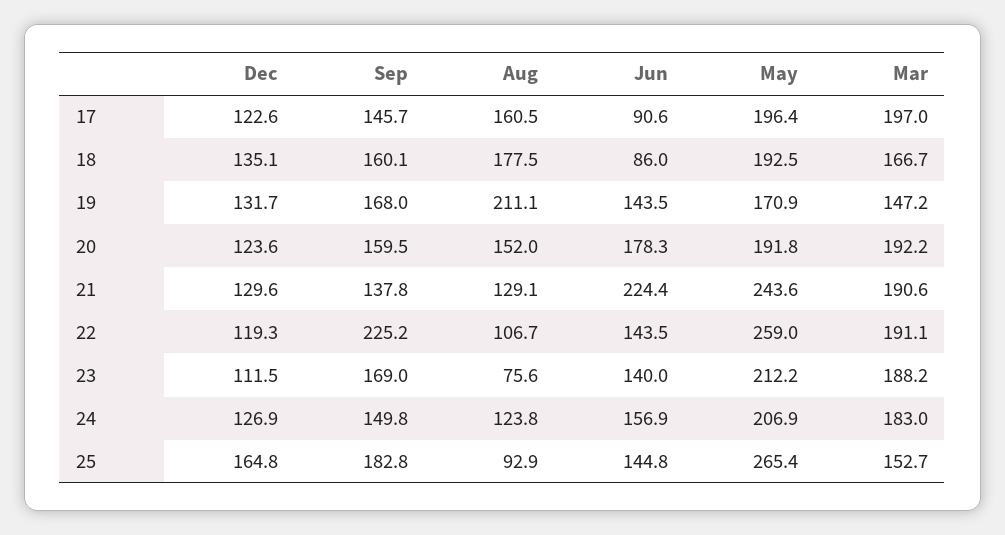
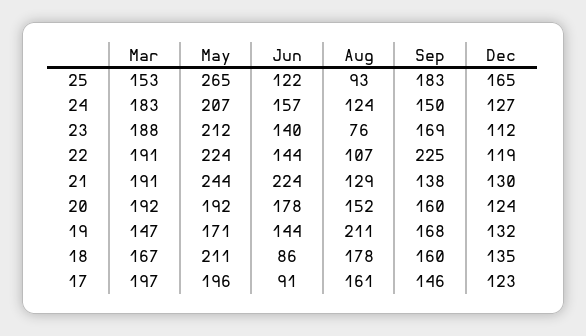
May, 18: 192.5 -> 211
May, 22: 259 -> 224
Jun, 25: 144.8 -> 122

